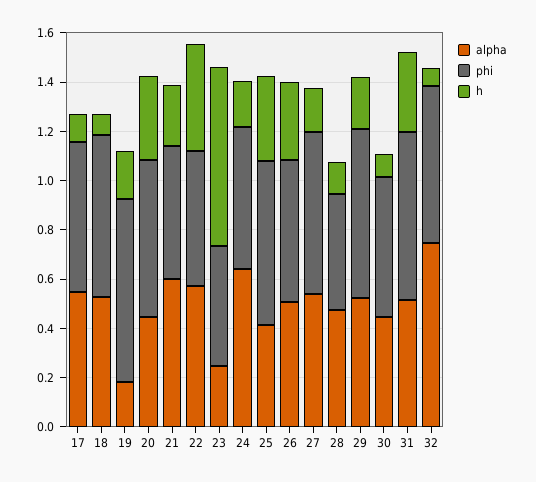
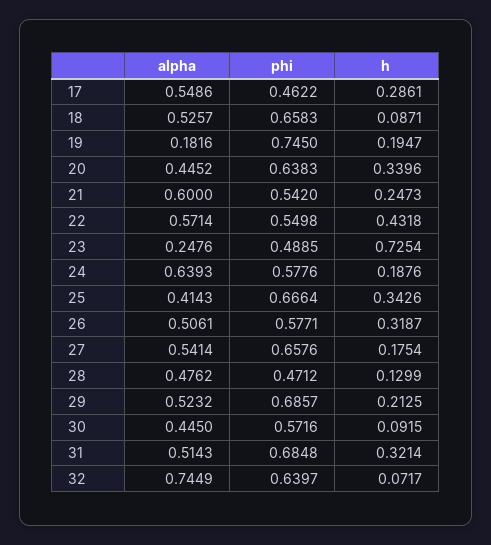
phi, 17: 0.6 -> 0.4622
h, 17: 0.1 -> 0.2861

